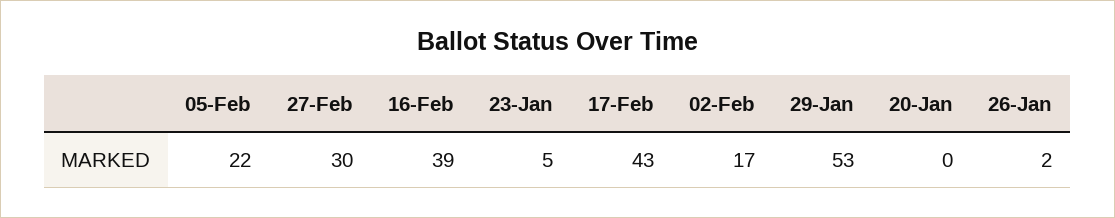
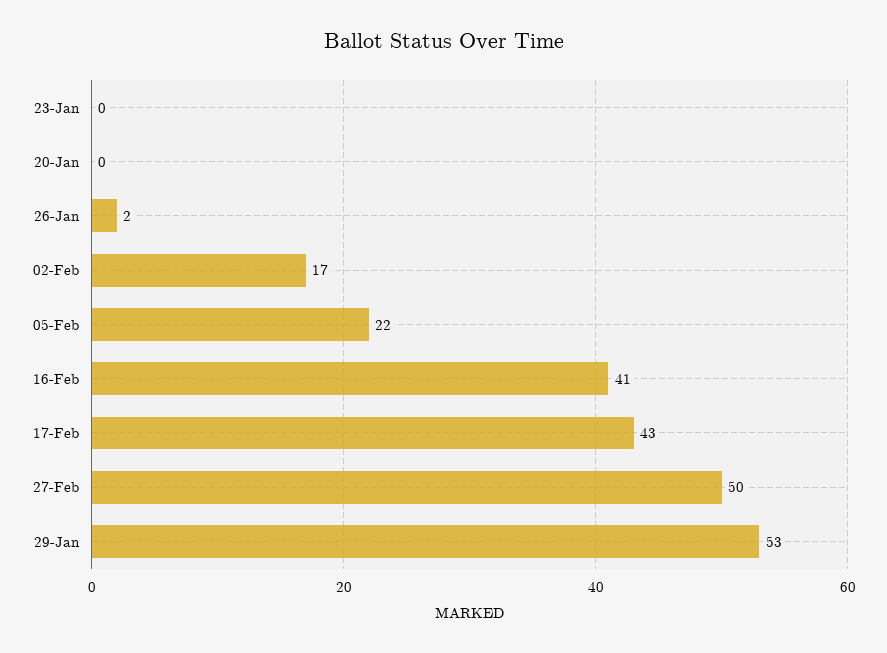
27-Feb: 30 -> 50
16-Feb: 39 -> 41
23-Jan: 5 -> 0

